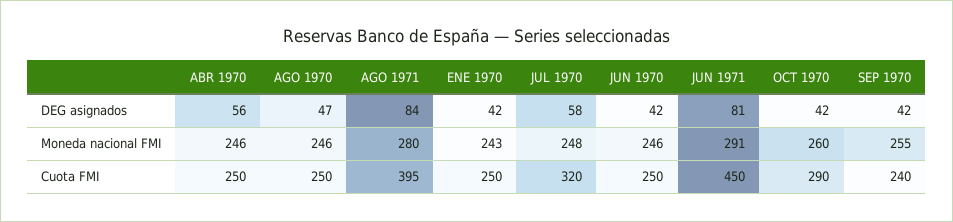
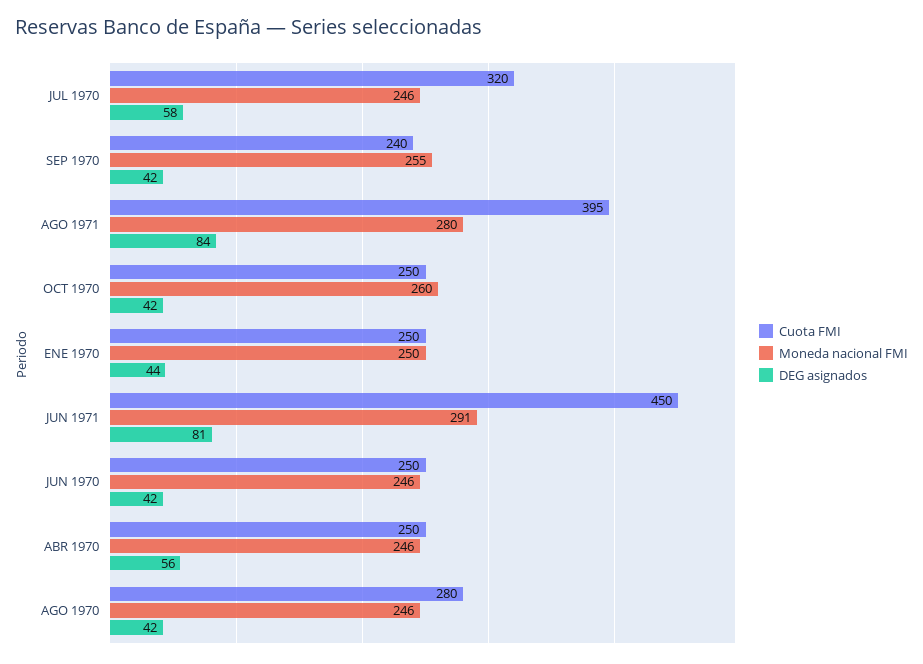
DEG asignados, AGO 1970: 47 -> 42
DEG asignados, ENE 1970: 42 -> 44
Moneda nacional FMI, ENE 1970: 243 -> 250
Moneda nacional FMI, JUL 1970: 248 -> 246
Cuota FMI, AGO 1970: 250 -> 280
Cuota FMI, OCT 1970: 290 -> 250

